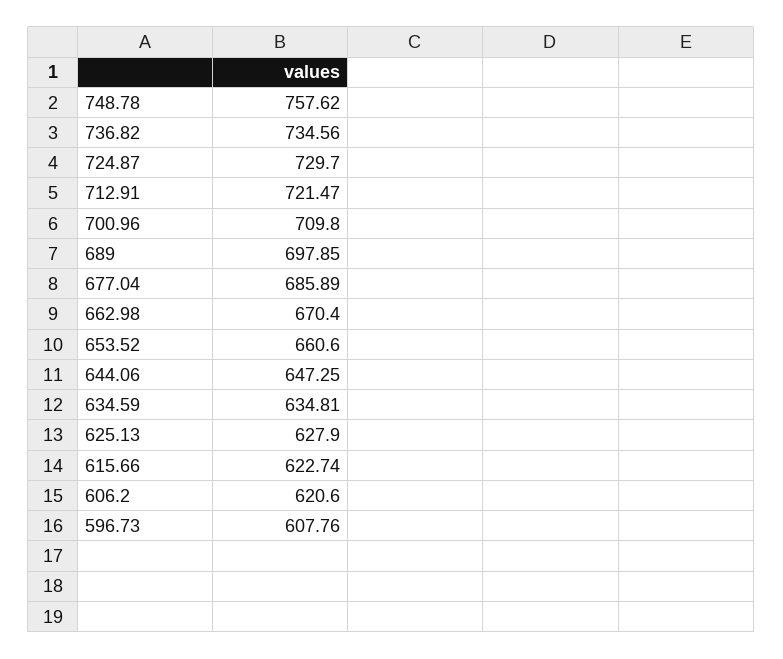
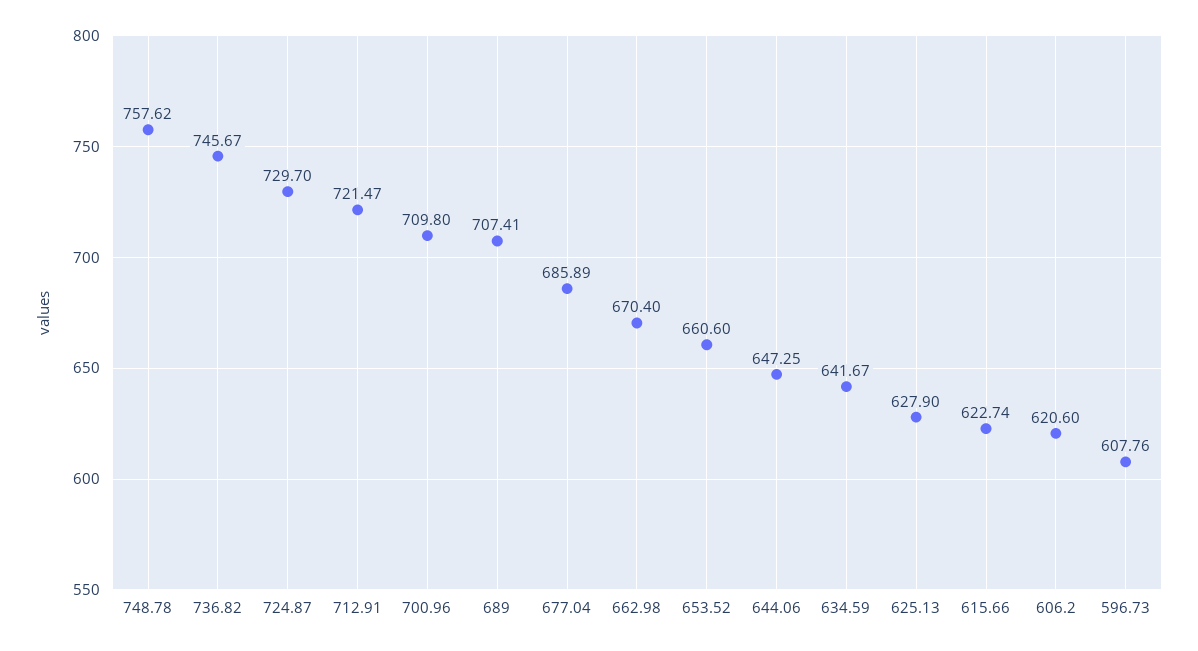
736.82: 734.56 -> 745.67
689: 697.85 -> 707.41
634.59: 634.81 -> 641.67

